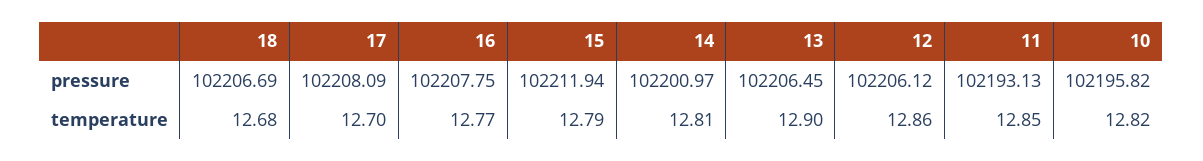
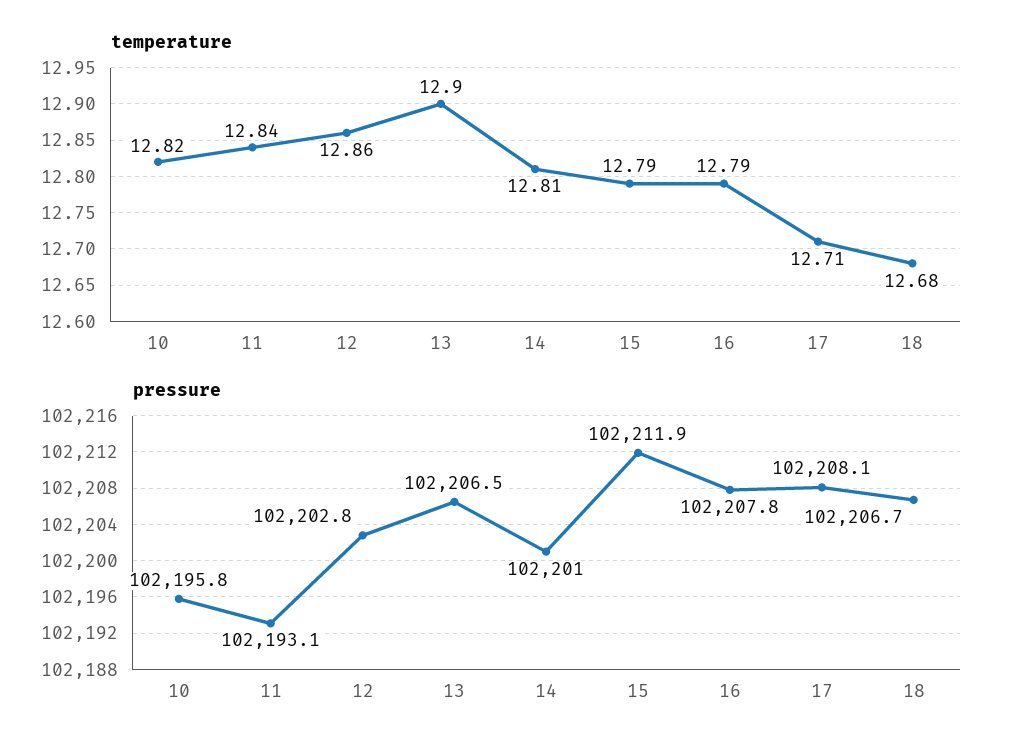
pressure, 12: 102206.12 -> 102202.8
temperature, 17: 12.7 -> 12.71
temperature, 16: 12.77 -> 12.79
temperature, 11: 12.85 -> 12.84

